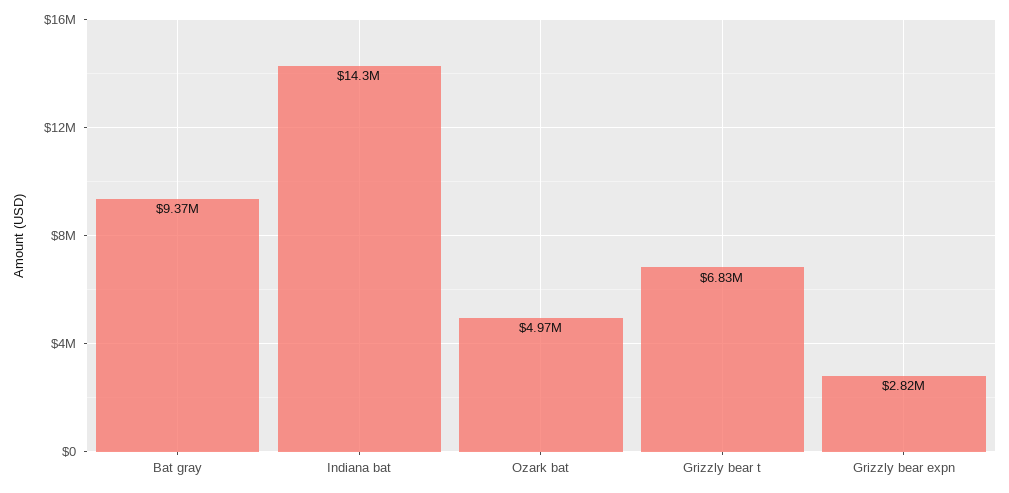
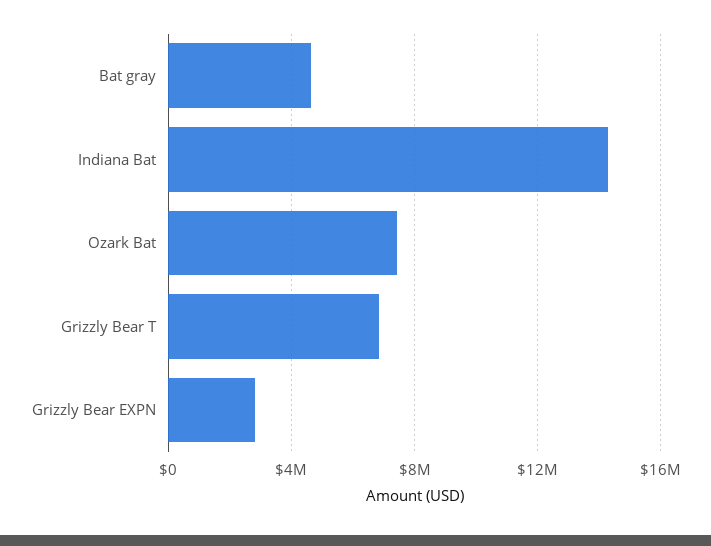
Bat gray: 9370000 -> 4500000
Ozark bat: 4970000 -> 7500000

